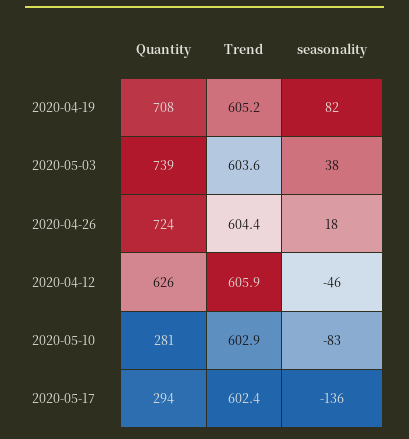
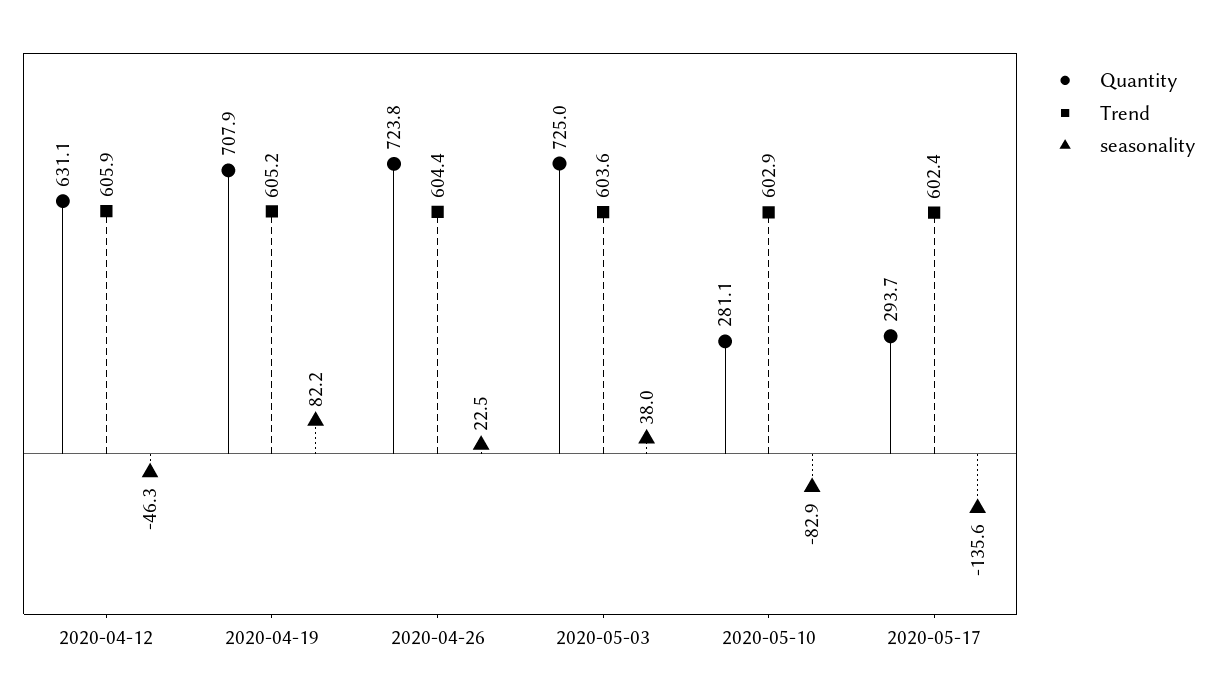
Quantity, 2020-05-03: 739 -> 725
seasonality, 2020-04-26: 18 -> 22.5
Quantity, 2020-04-12: 626 -> 631.1

